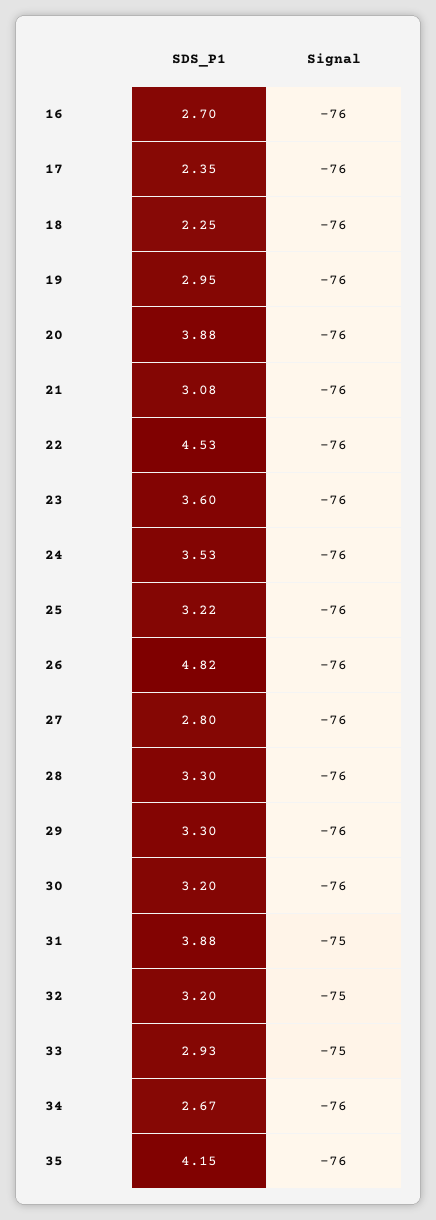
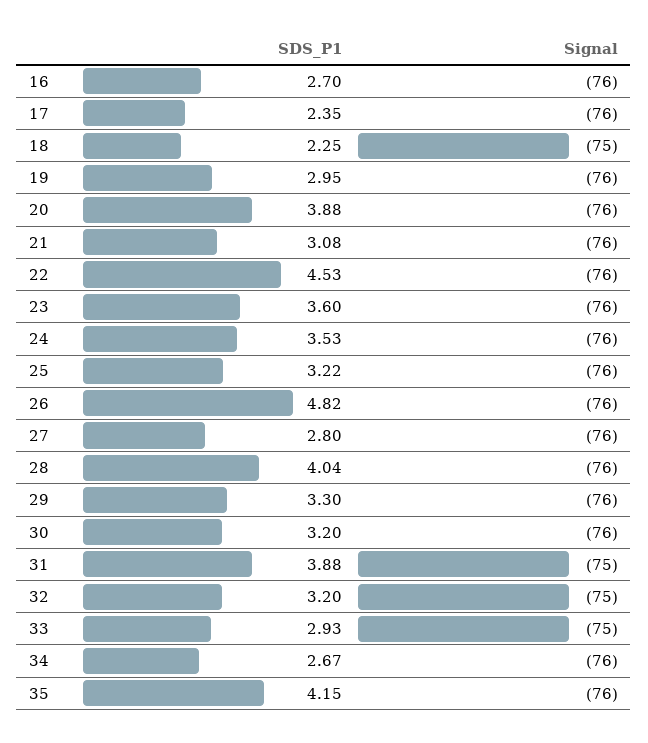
Signal, 18: -76 -> -75
SDS_P1, 28: 3.3 -> 4.04

